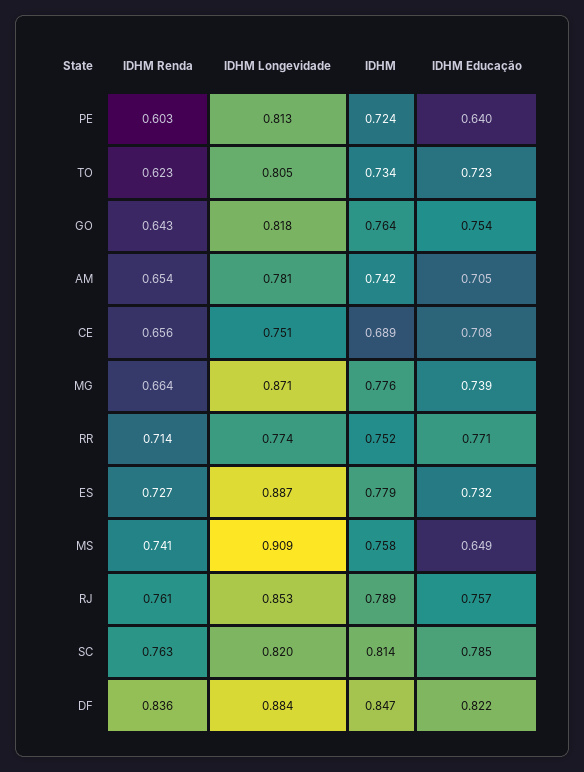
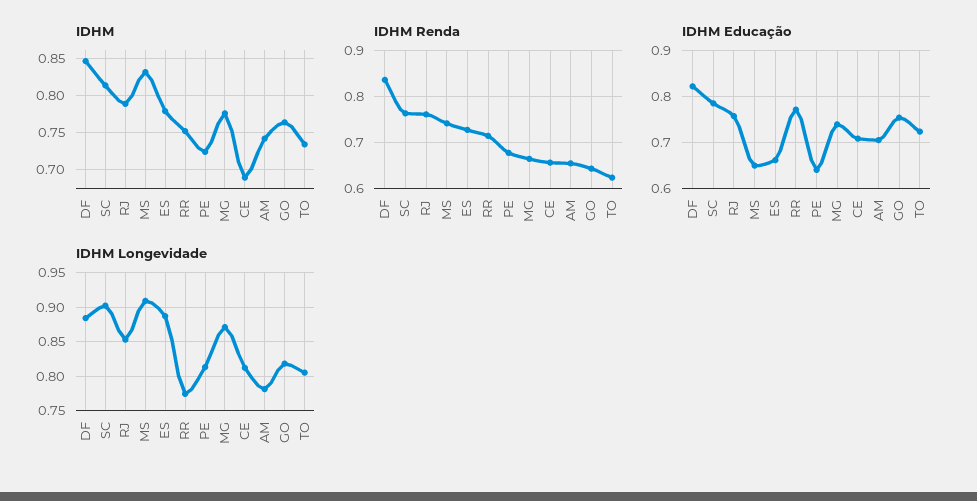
IDHM Renda, PE: 0.603 -> 0.68
IDHM Longevidade, CE: 0.751 -> 0.81
IDHM Educação, ES: 0.732 -> 0.66
IDHM, MS: 0.758 -> 0.83
IDHM Longevidade, SC: 0.82 -> 0.9

